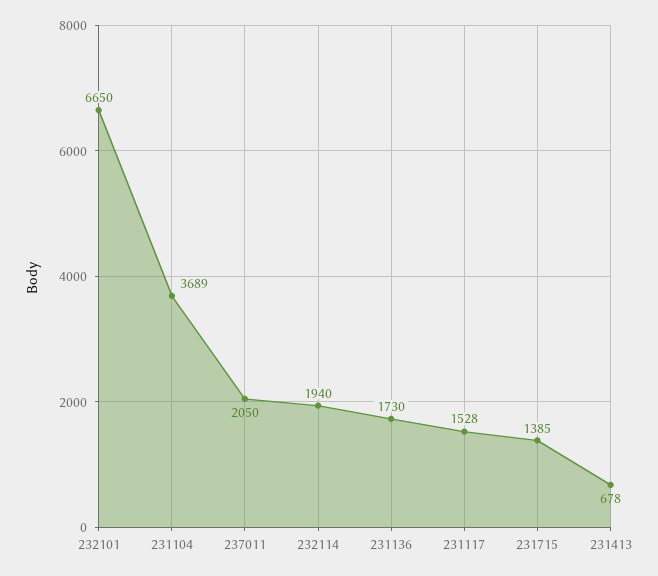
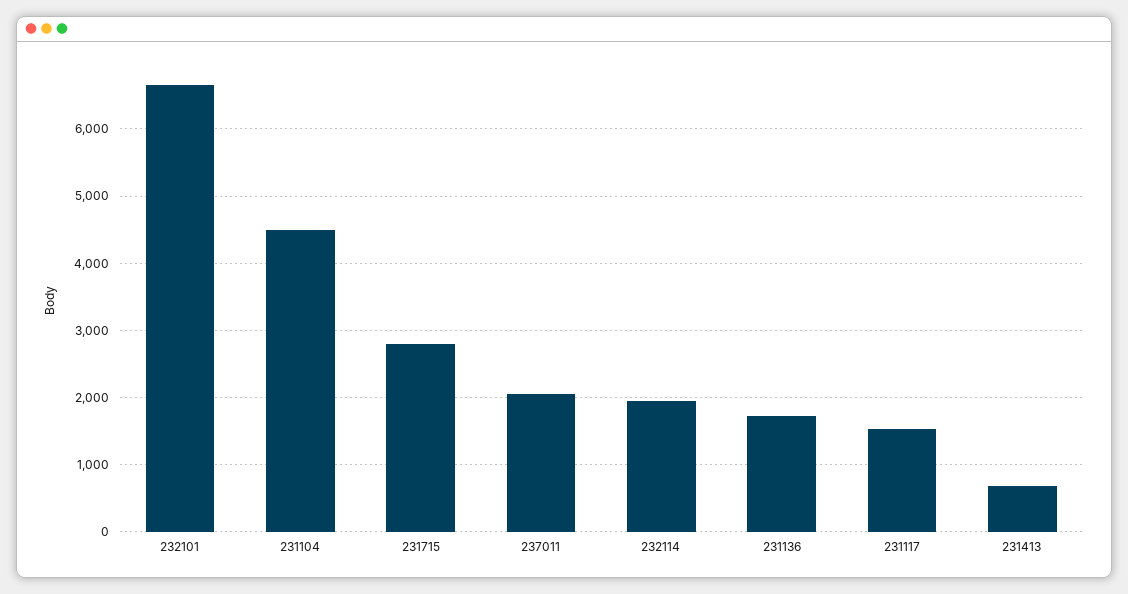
231104: 3689 -> 4500
231715: 1385 -> 2800

